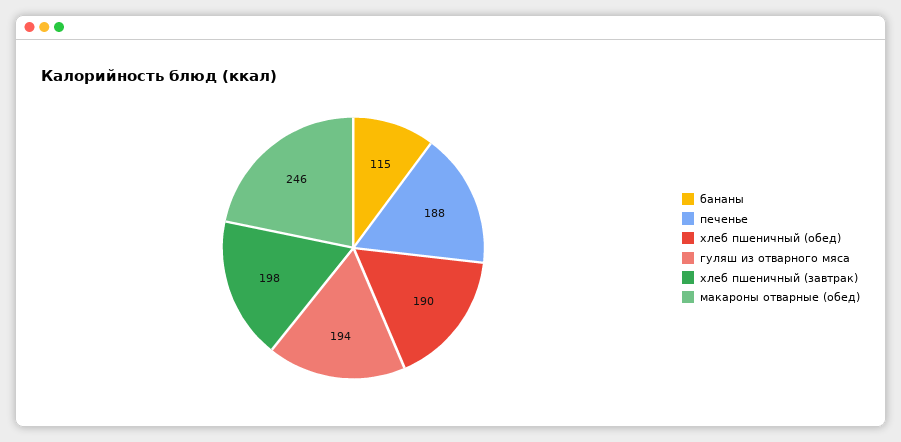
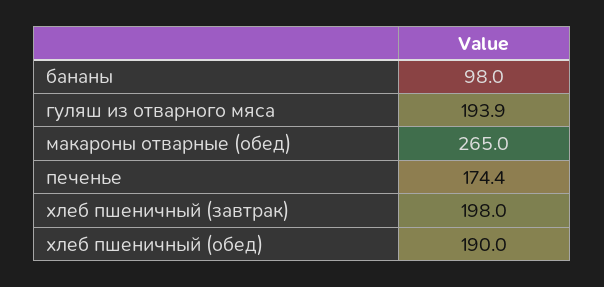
бананы: 115 -> 98
печенье: 188 -> 174.4
макароны отварные (обед): 246 -> 265

